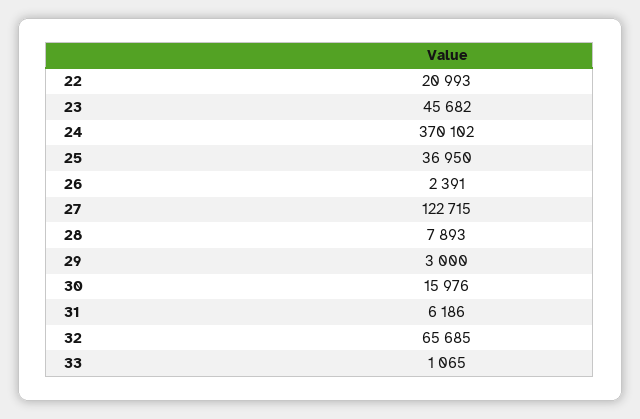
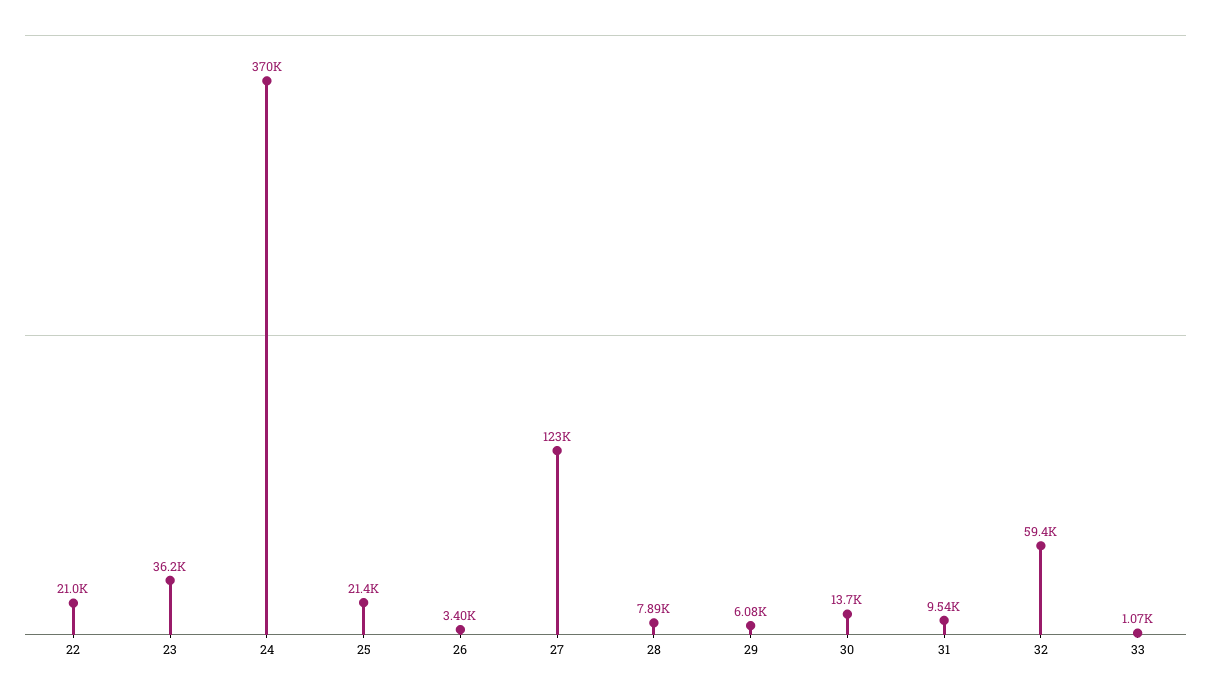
23: 45682 -> 36200
25: 36950 -> 21400
26: 2391 -> 3400
29: 3000 -> 6080
30: 15976 -> 13700
31: 6186 -> 9540
32: 65685 -> 59400

